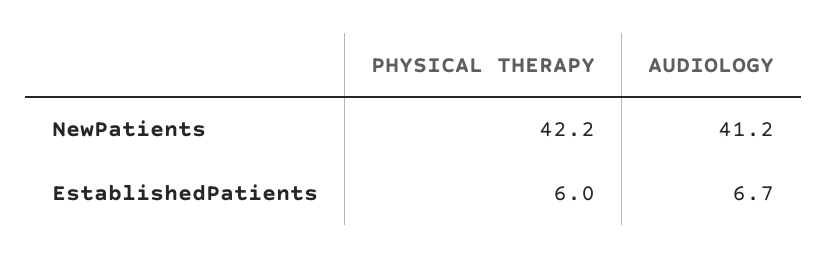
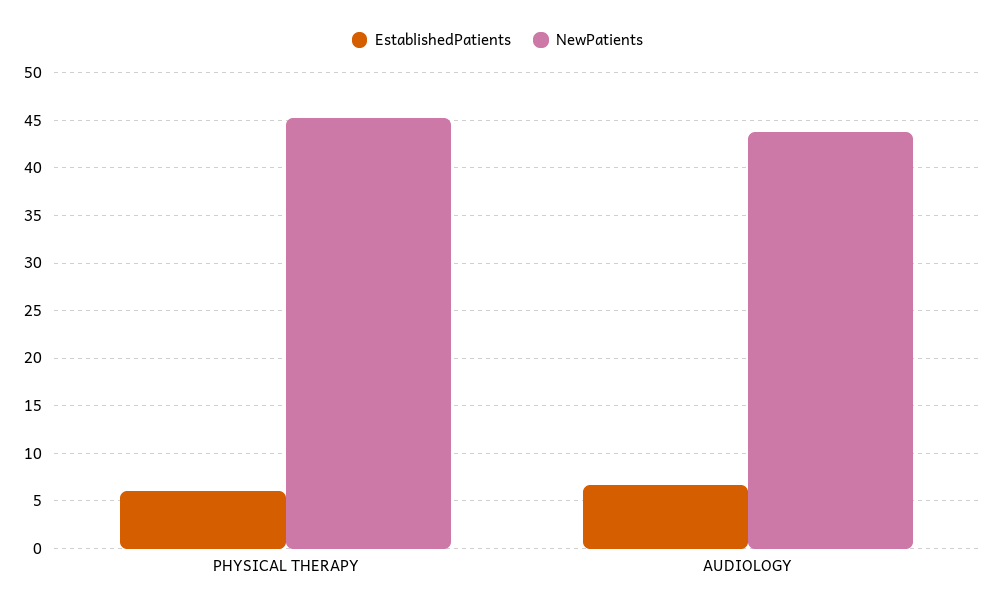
NewPatients, PHYSICAL THERAPY: 42.2 -> 45
NewPatients, AUDIOLOGY: 41.2 -> 44

